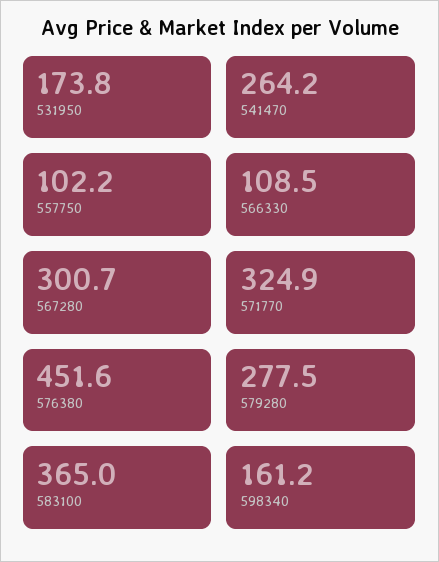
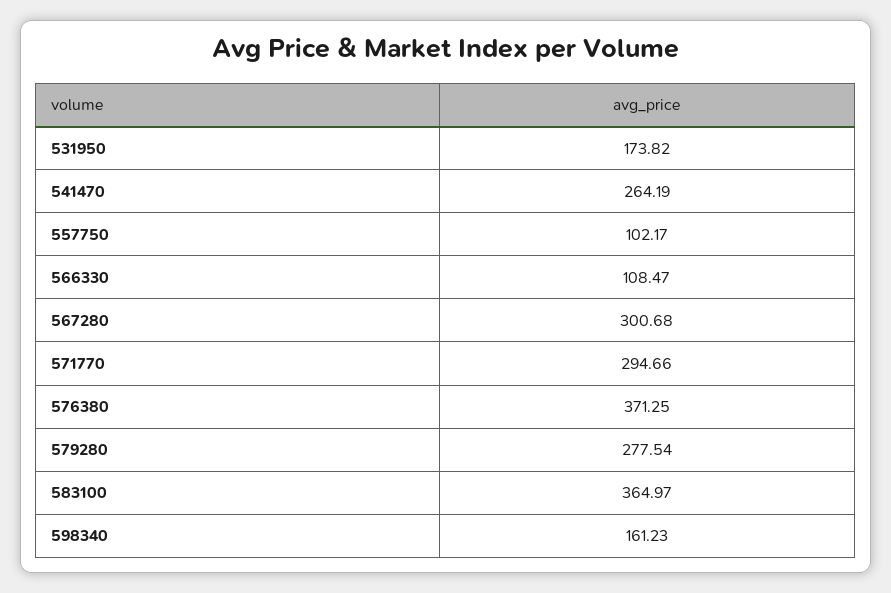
571770: 324.9 -> 294.66
576380: 451.6 -> 371.25

